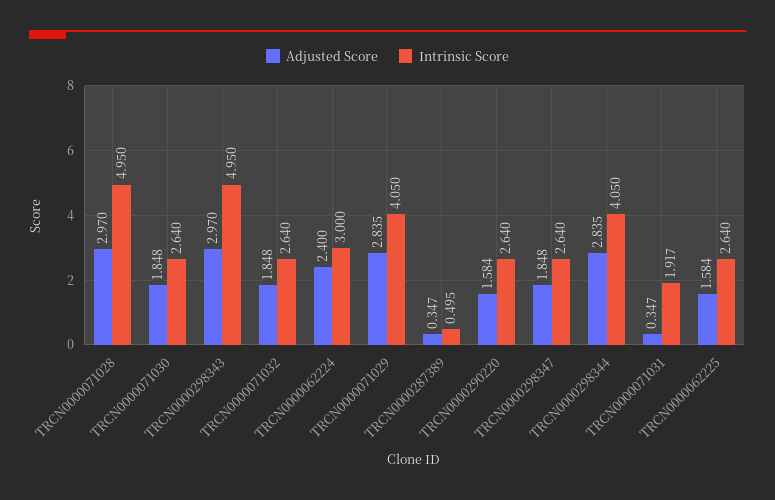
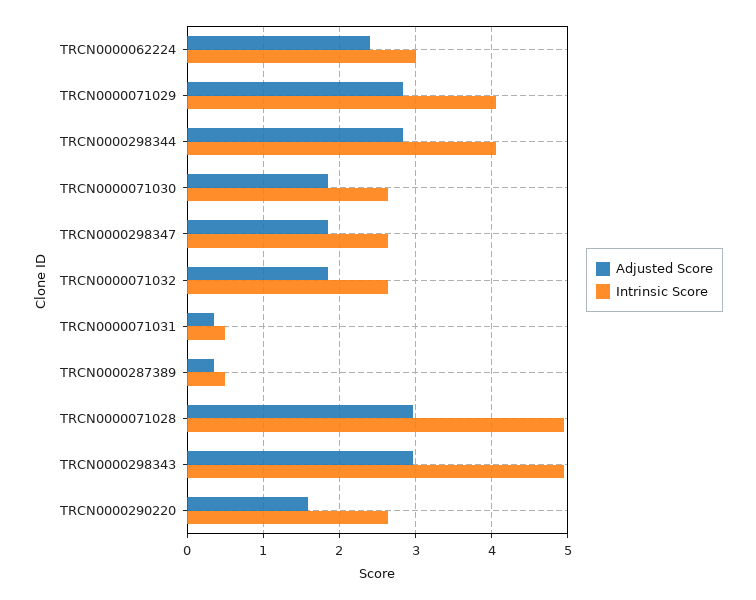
Intrinsic Score, TRCN0000071031: 1.917 -> 0.5
Adjusted Score, TRCN0000062225: 1.584 -> none
Intrinsic Score, TRCN0000062225: 2.64 -> none

